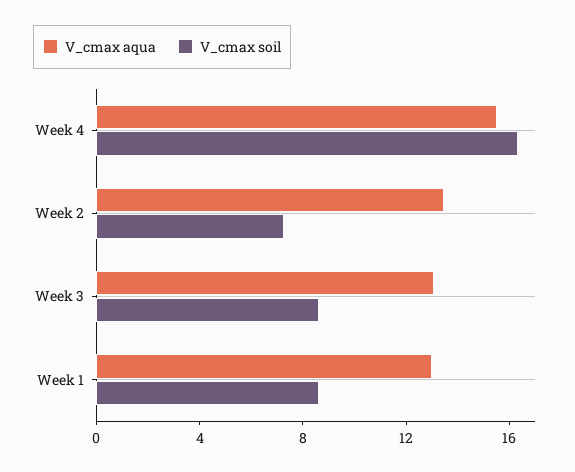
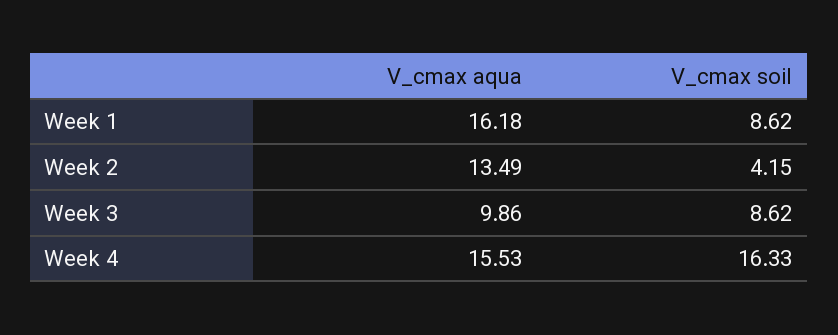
V_cmax soil, Week 2: 7 -> 4.15
V_cmax aqua, Week 3: 13 -> 9.86
V_cmax aqua, Week 1: 13 -> 16.18

